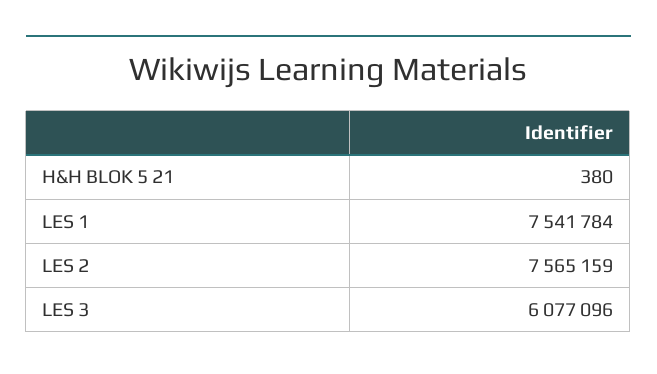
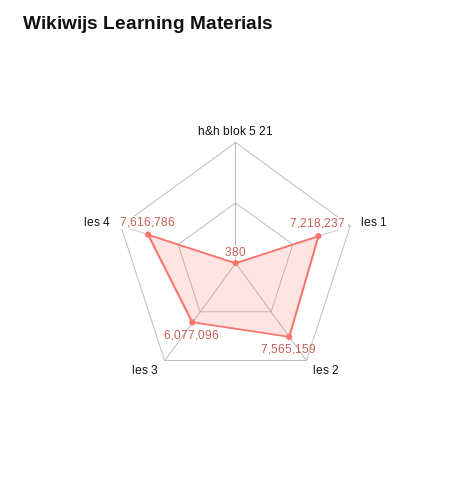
LES 1: 7541784 -> 7218237
les 4: none -> 7616786

